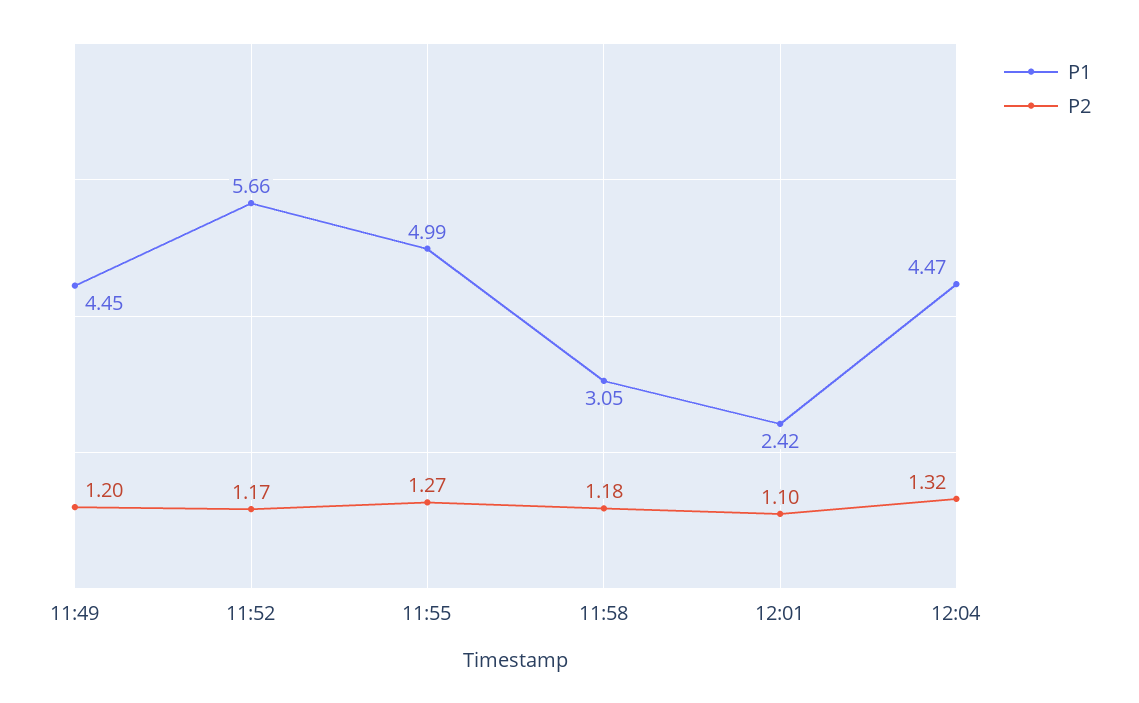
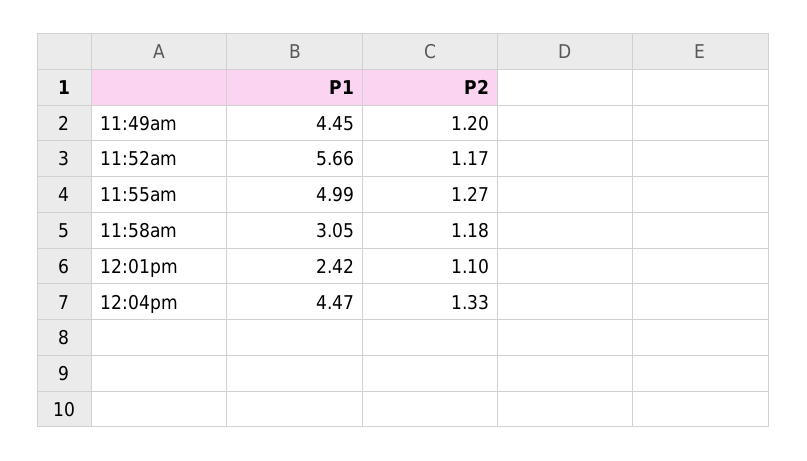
P2, 12:04: 1.32 -> 1.33

